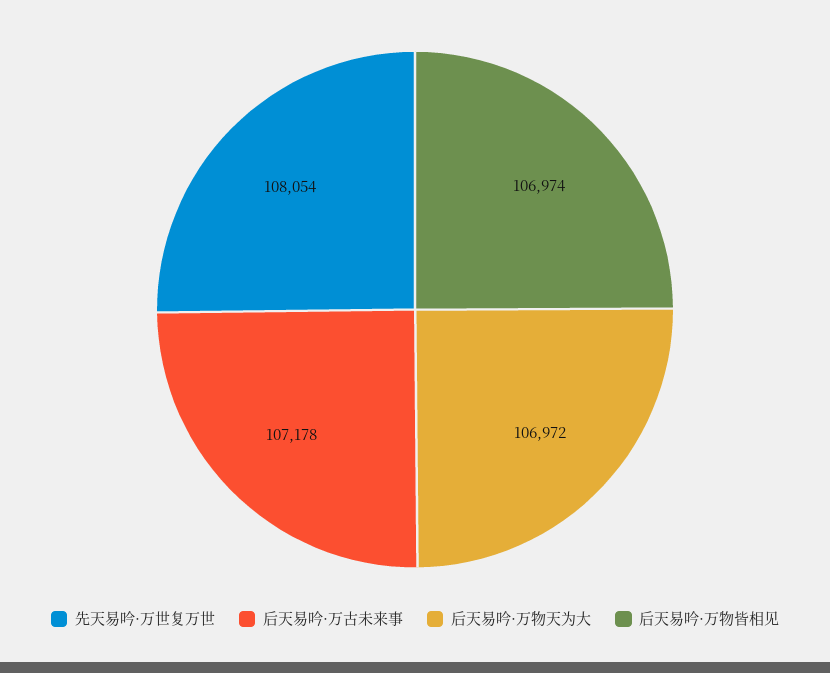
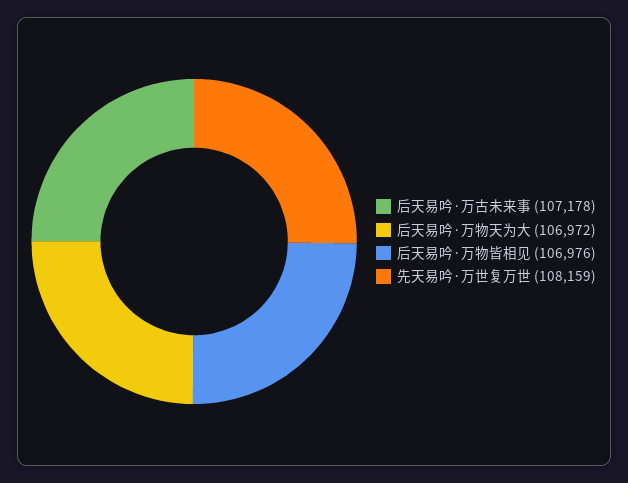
先天易吟·万世复万世: 108054 -> 108159
后天易吟·万物皆相见: 106974 -> 106976

